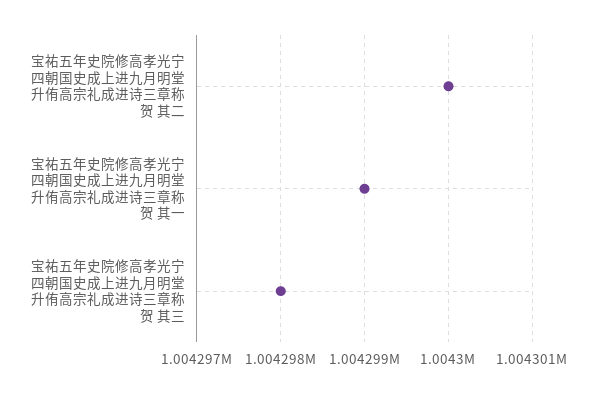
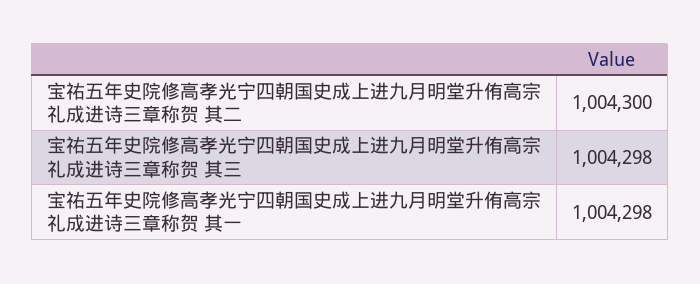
宝祐五年史院修高孝光宁四朝国史成上进九月明堂升侑高宗礼成进诗三章称贺 其一: 1004299 -> 1004298

